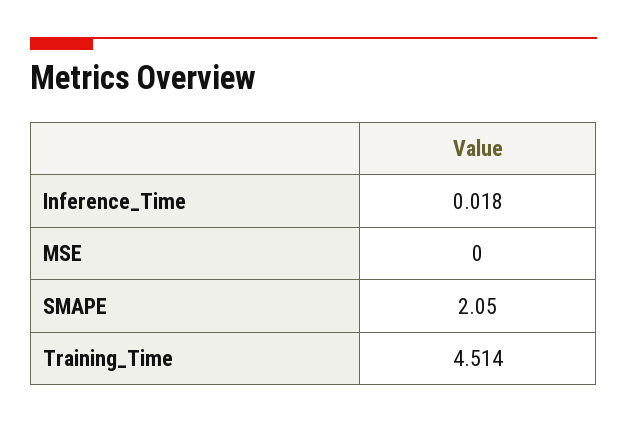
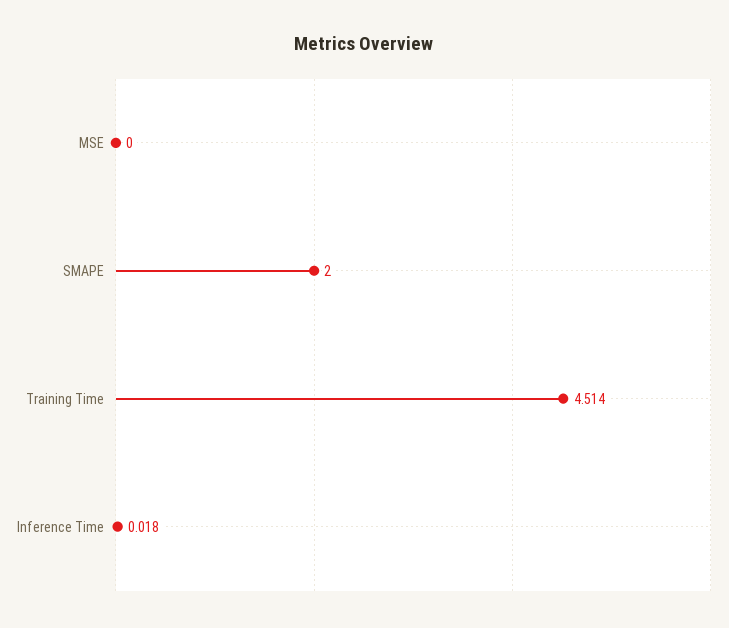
SMAPE: 2.05 -> 2

